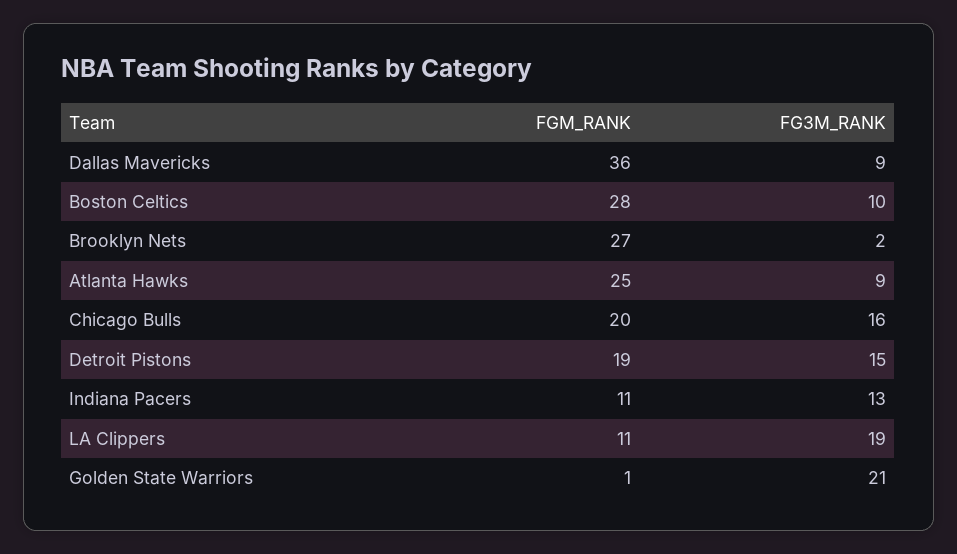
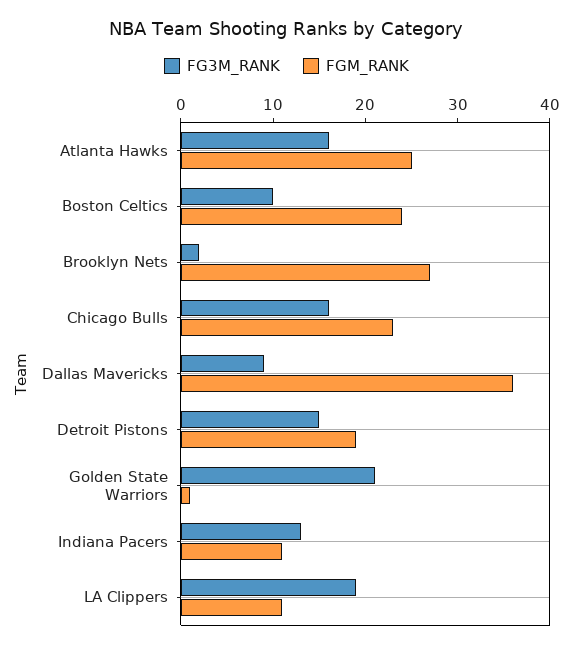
FGM_RANK, Boston Celtics: 28 -> 24
FG3M_RANK, Atlanta Hawks: 9 -> 16
FGM_RANK, Chicago Bulls: 20 -> 23

